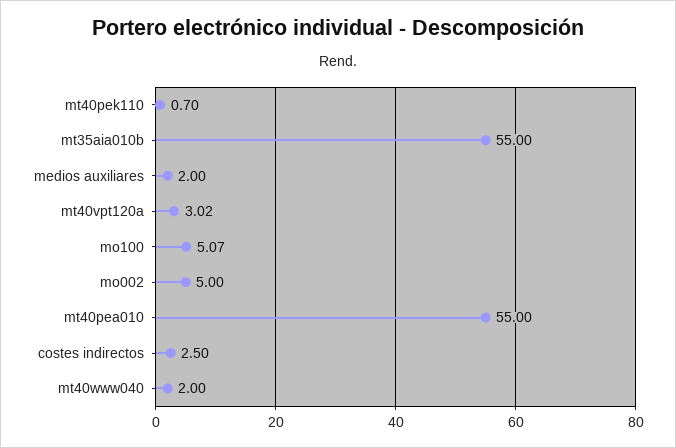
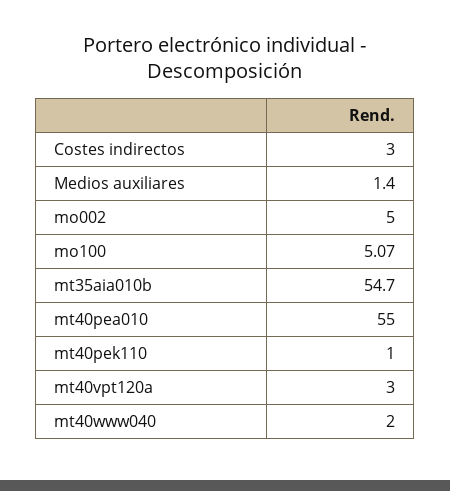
mt40pek110: 0.7 -> 1
mt35aia010b: 55 -> 54.7
medios auxiliares: 2 -> 1.4
mt40vpt120a: 3.02 -> 3
costes indirectos: 2.5 -> 3

